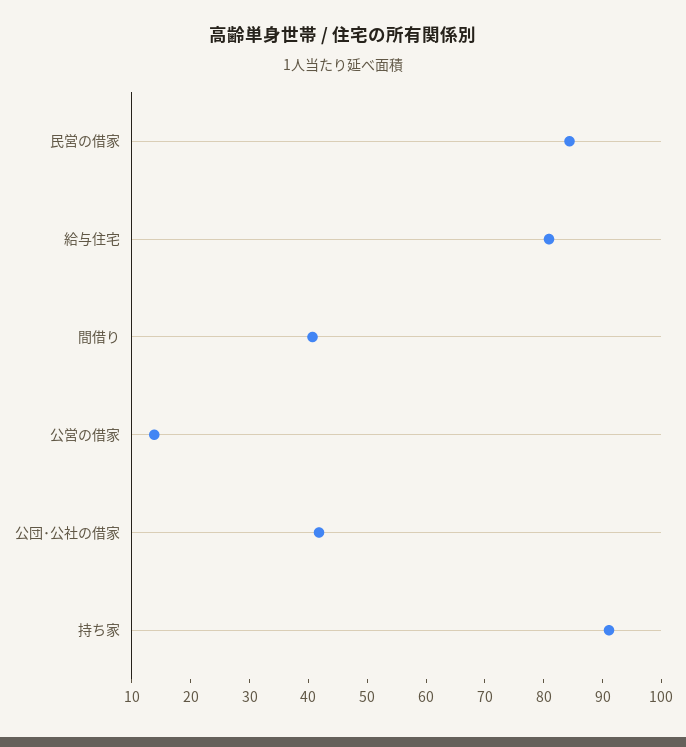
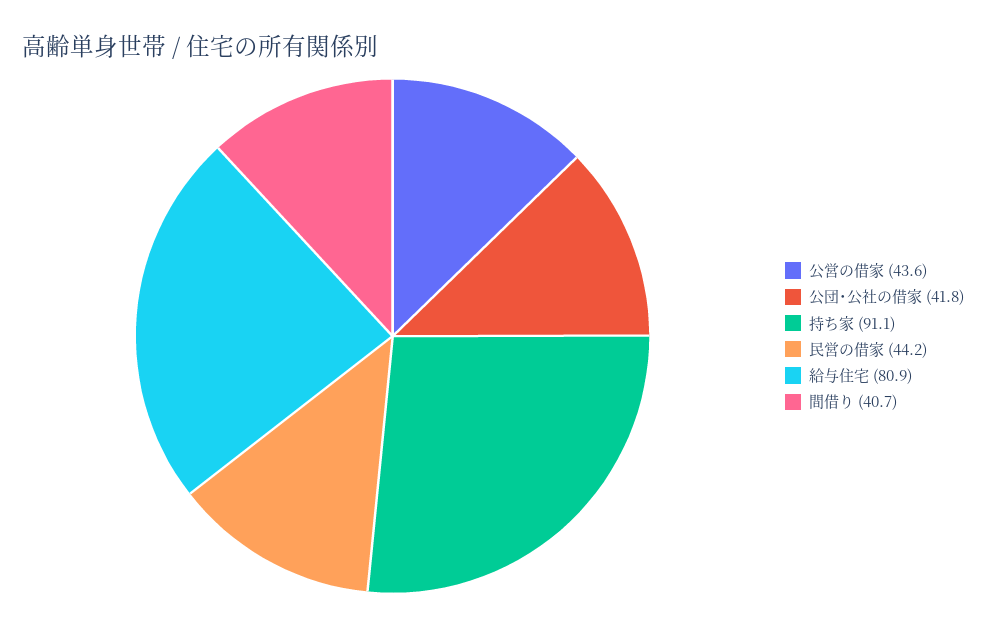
民営の借家: 84 -> 44.2
公営の借家: 14 -> 43.6

